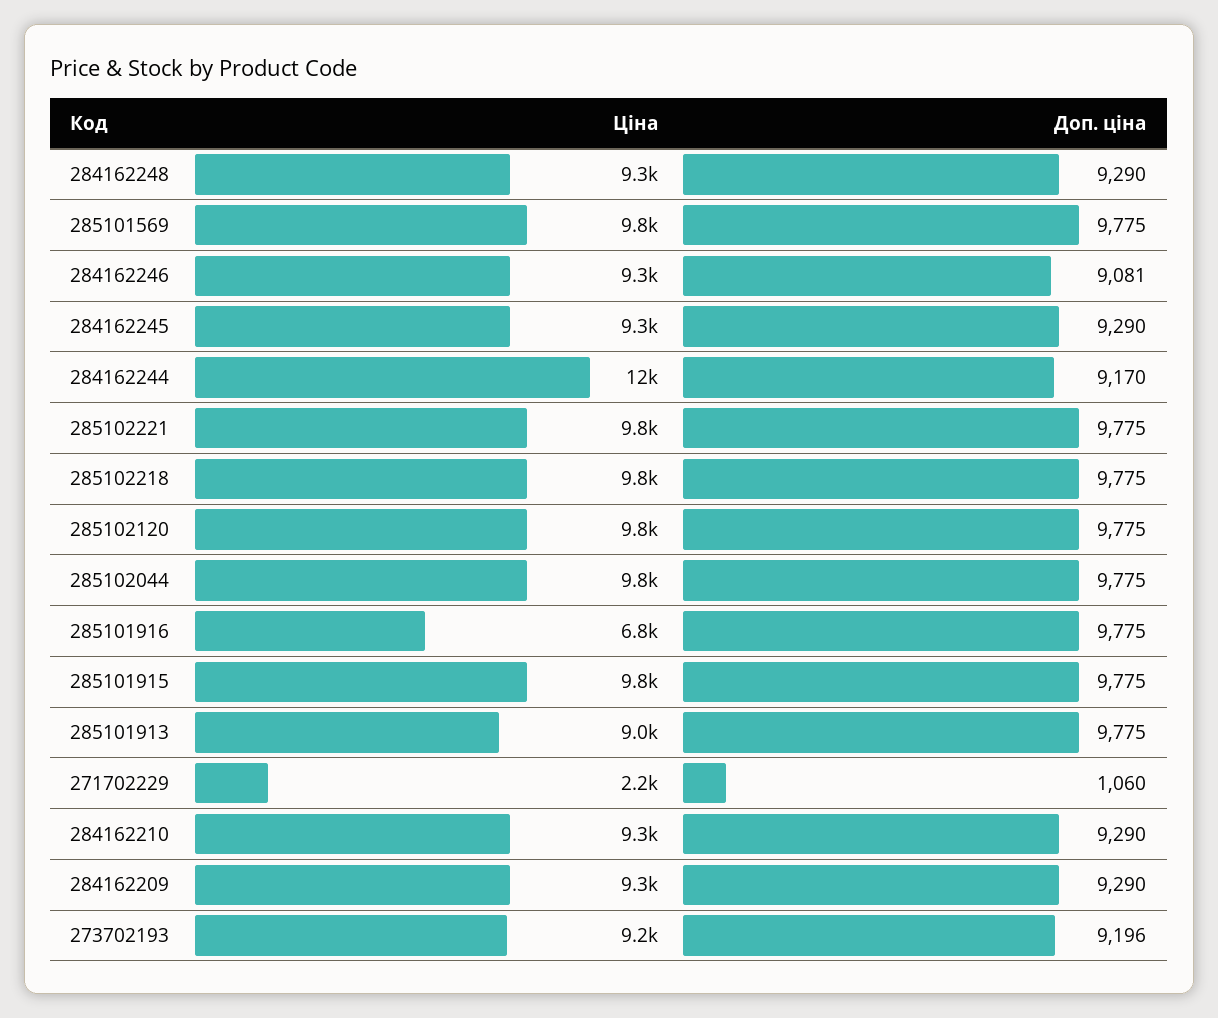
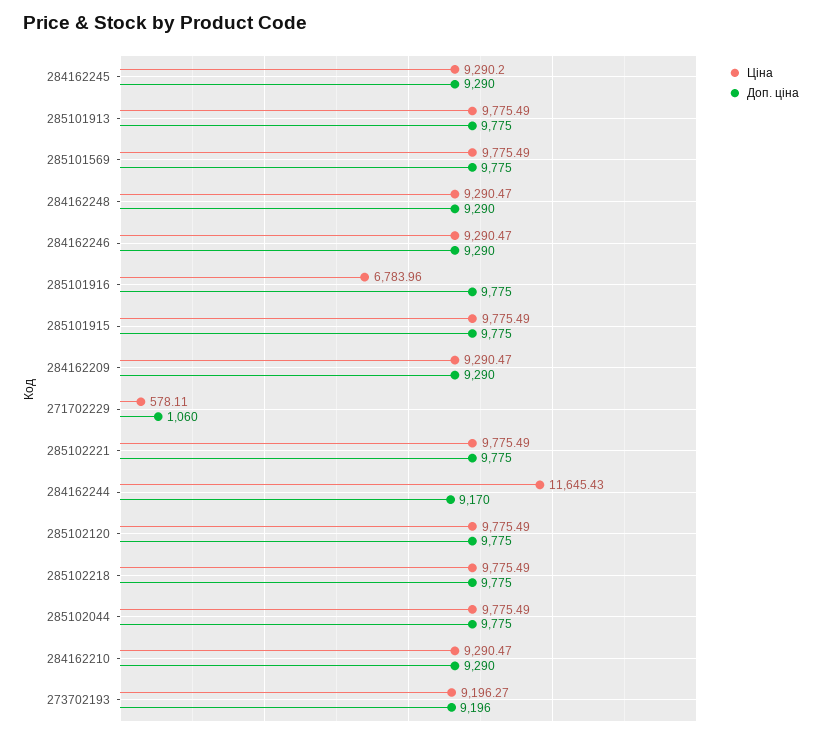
Доп. ціна, 284162246: 9081 -> 9290
Ціна, 285101913: 9000 -> 9775.49
Ціна, 271702229: 2200 -> 578.11

